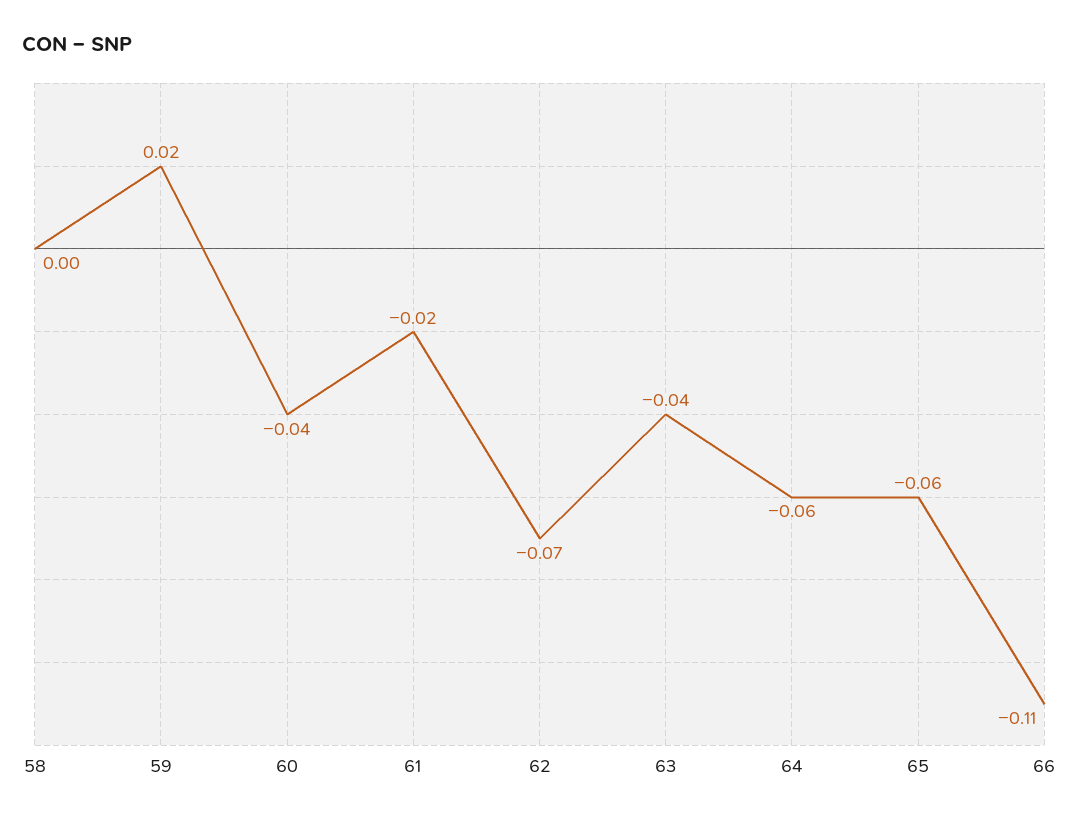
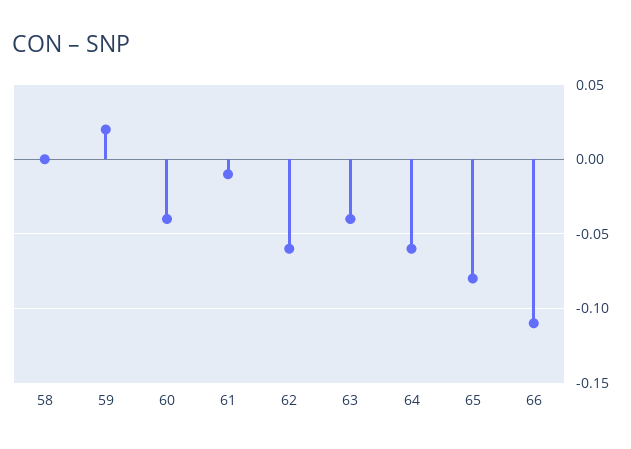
61: -0.02 -> -0.01
62: -0.07 -> -0.06
65: -0.06 -> -0.08

